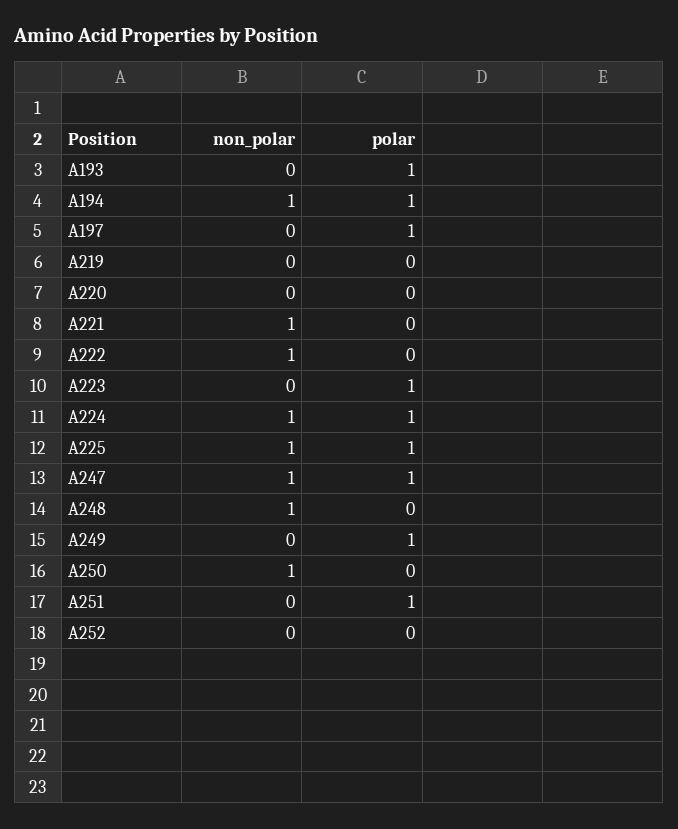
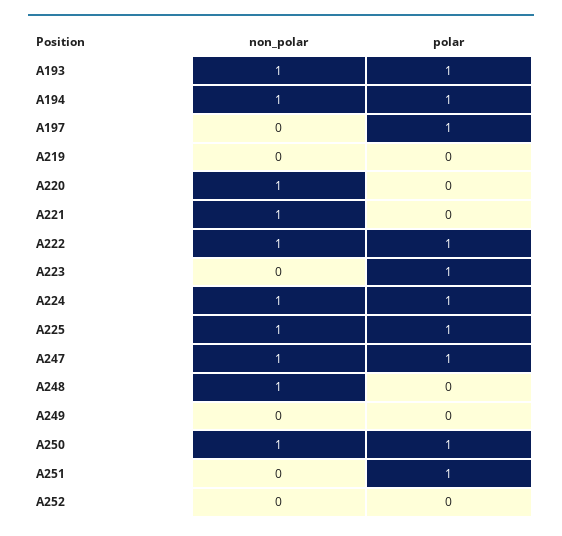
non_polar, A193: 0 -> 1
non_polar, A220: 0 -> 1
polar, A222: 0 -> 1
polar, A249: 1 -> 0
polar, A250: 0 -> 1

